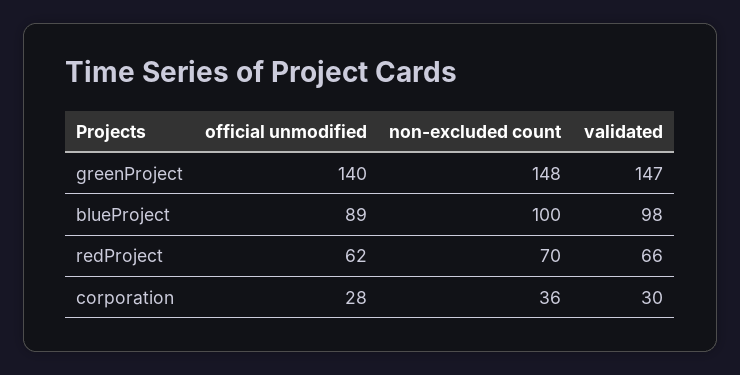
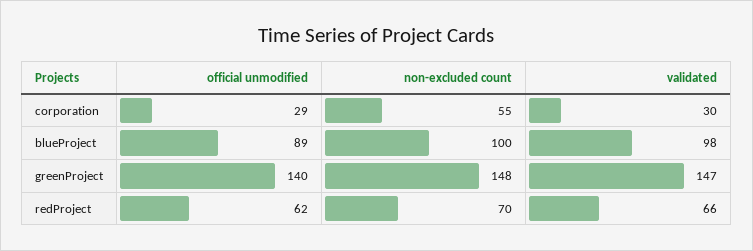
official unmodified, corporation: 28 -> 29
non-excluded count, corporation: 36 -> 55

